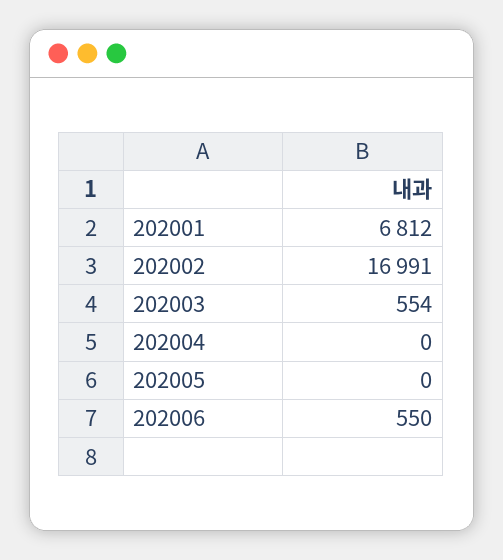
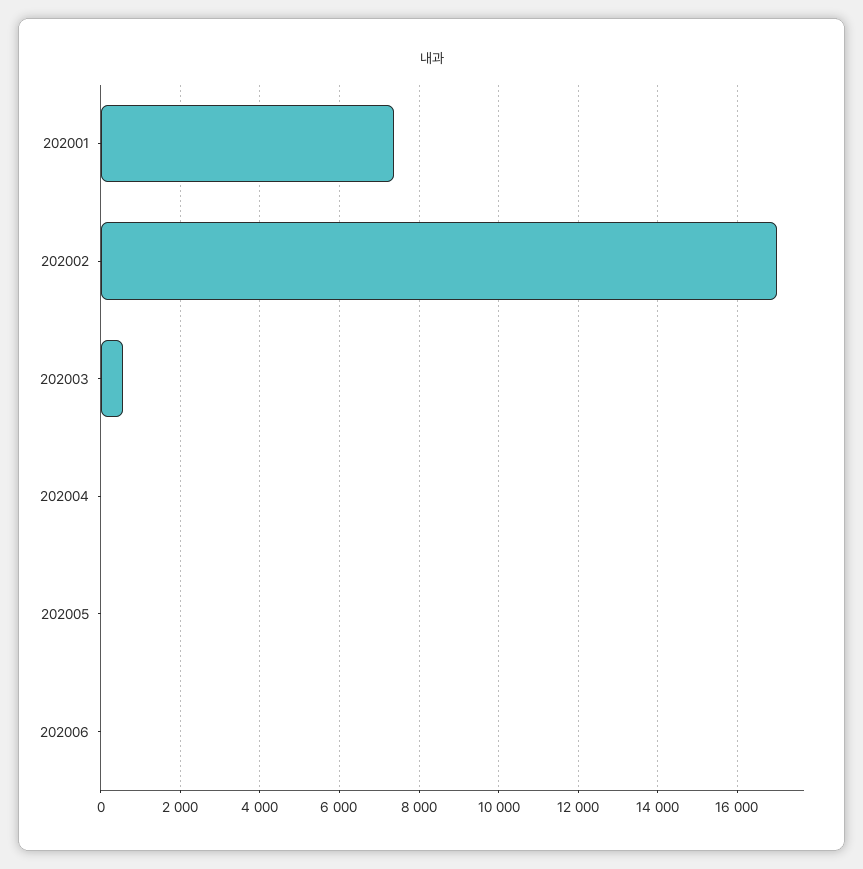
202001: 6812 -> 7400
202006: 550 -> 0

